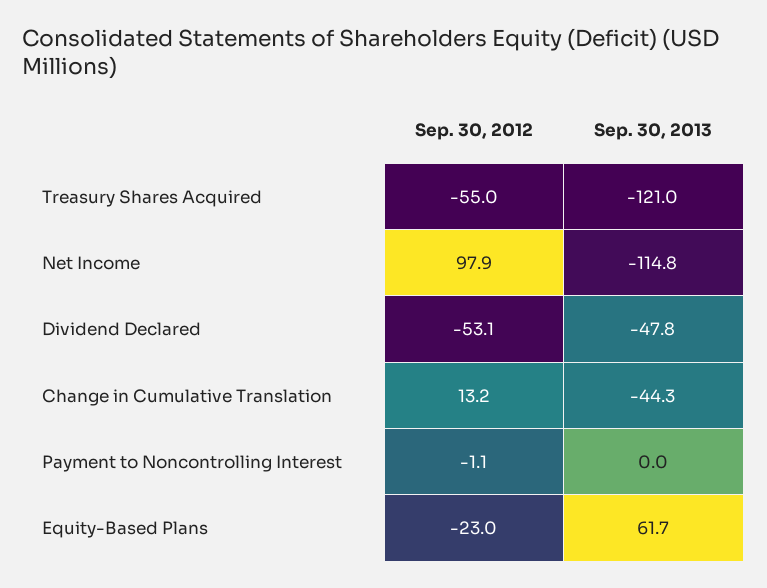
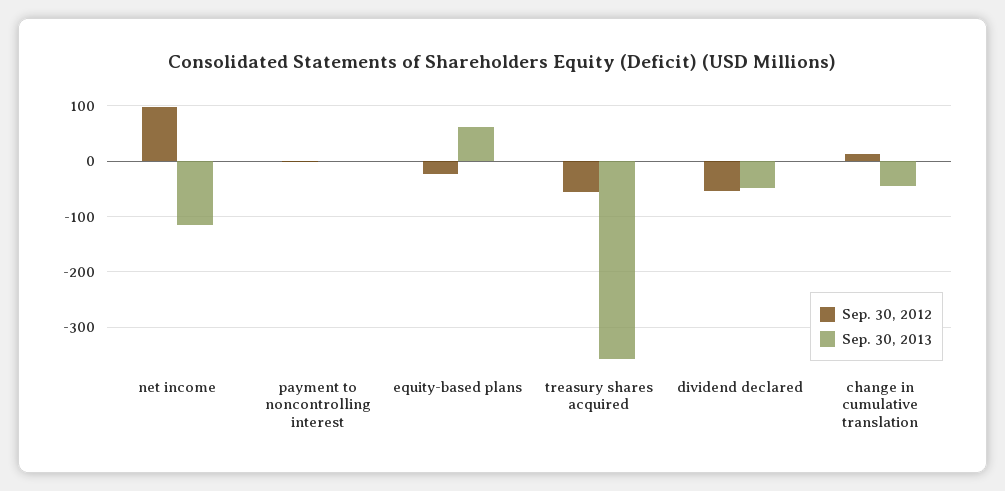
Sep. 30, 2013, Treasury Shares Acquired: -121 -> -360

